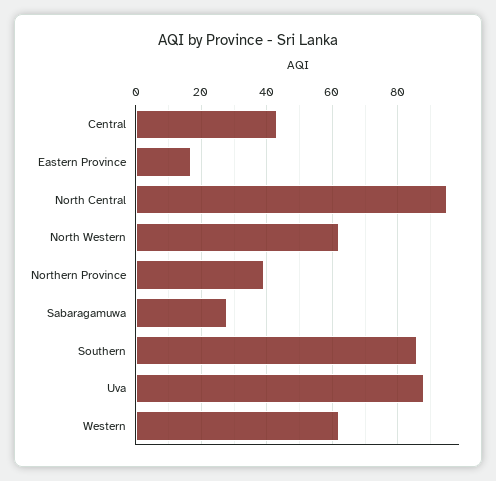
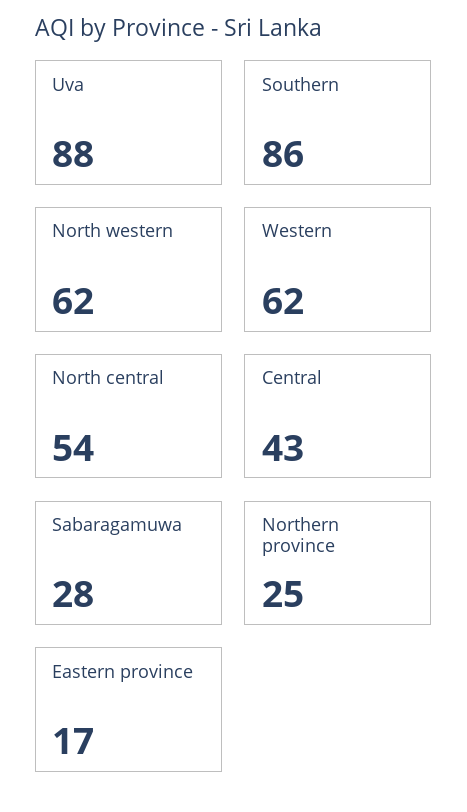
North Central: 95 -> 54
Northern Province: 40 -> 25

